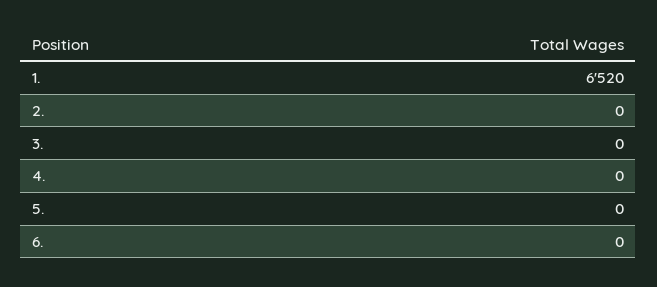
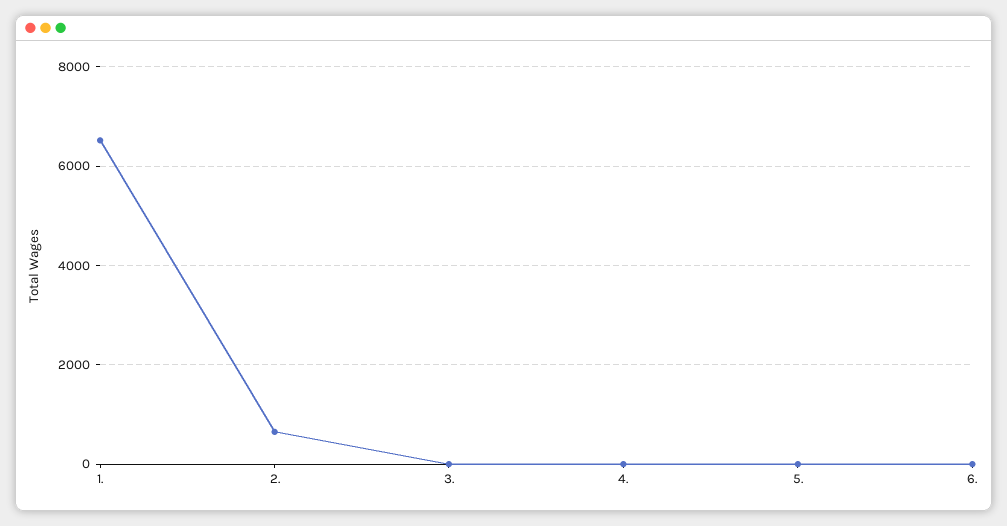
2.: 0 -> 600

